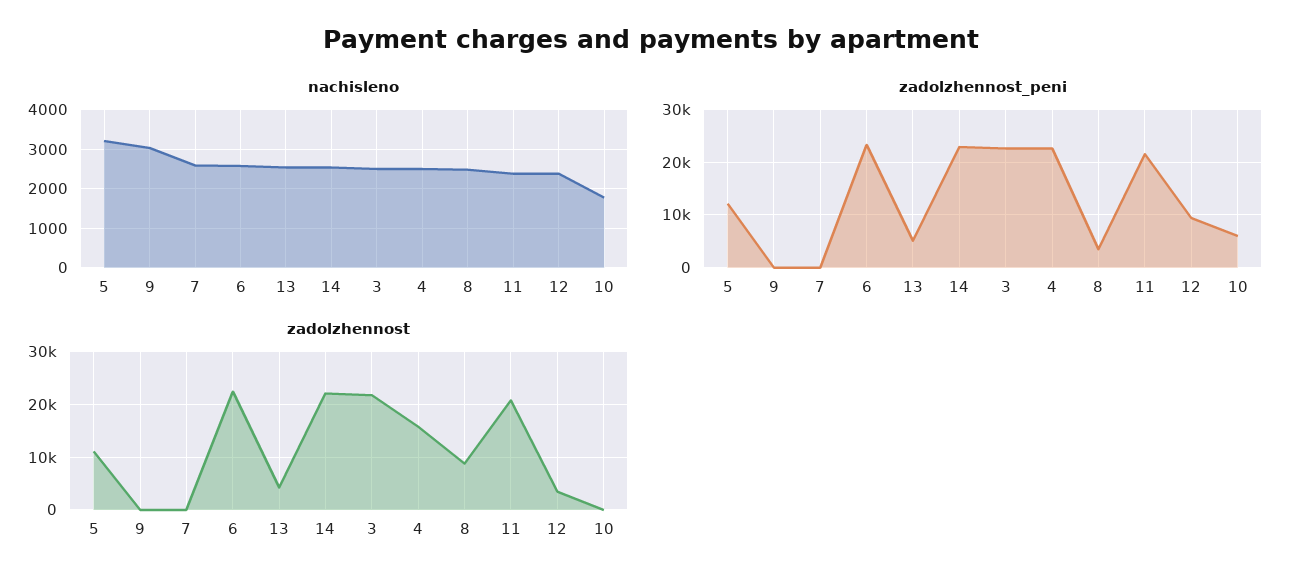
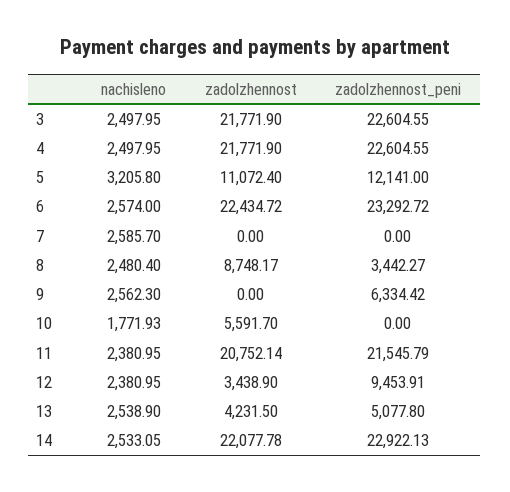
nachisleno, 9: 3000 -> 2562.3
zadolzhennost_peni, 9: 0 -> 6334.42
zadolzhennost_peni, 10: 6000 -> 0
zadolzhennost, 4: 16000 -> 21771.9
zadolzhennost, 10: 0 -> 5591.7

